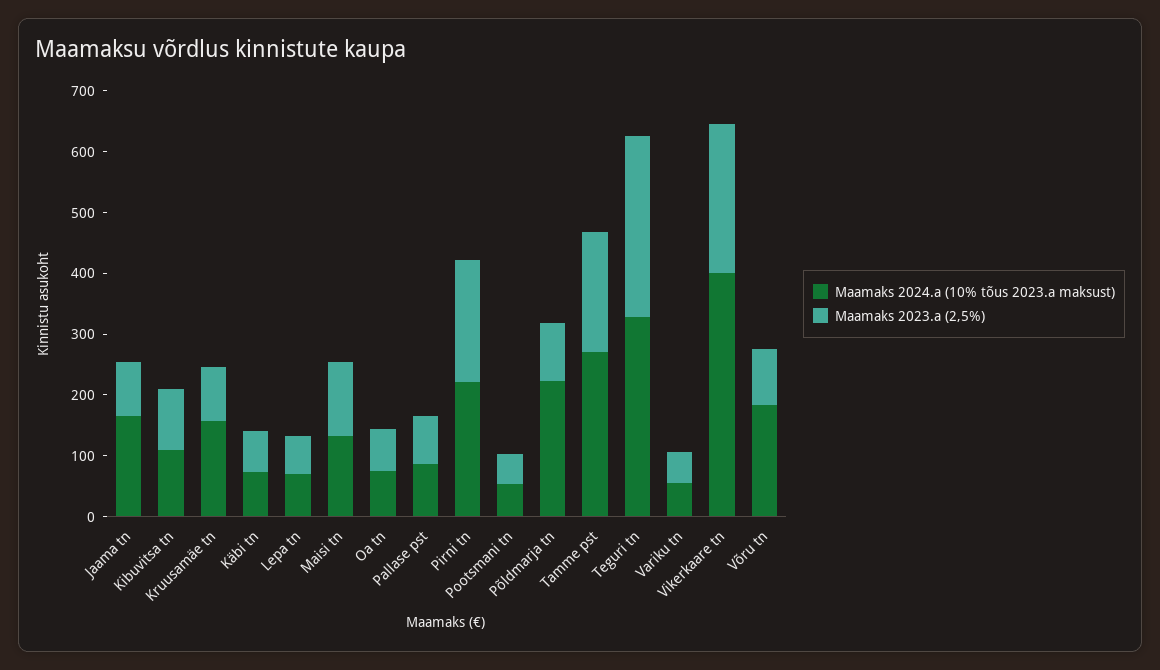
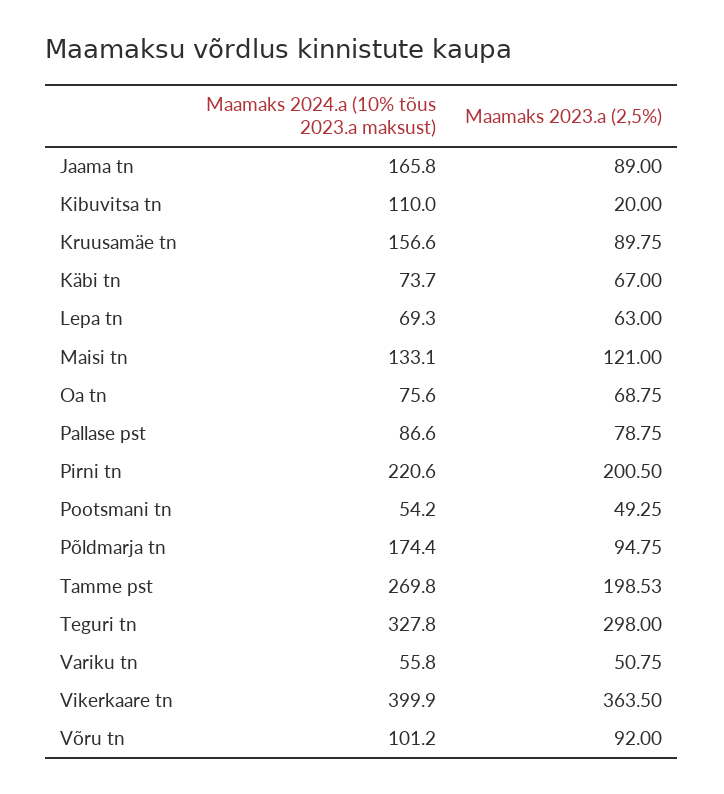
Maamaks 2023.a (2,5%), Kibuvitsa tn: 100 -> 20
Maamaks 2024.a (10% tõus 2023.a maksust), Põldmarja tn: 220 -> 174.4
Maamaks 2023.a (2,5%), Vikerkaare tn: 240 -> 363.5
Maamaks 2024.a (10% tõus 2023.a maksust), Võru tn: 180 -> 101.2

